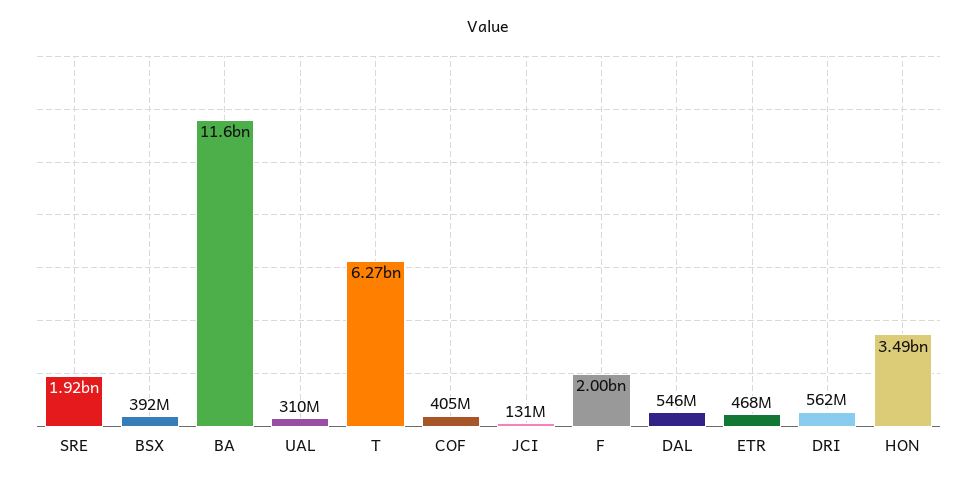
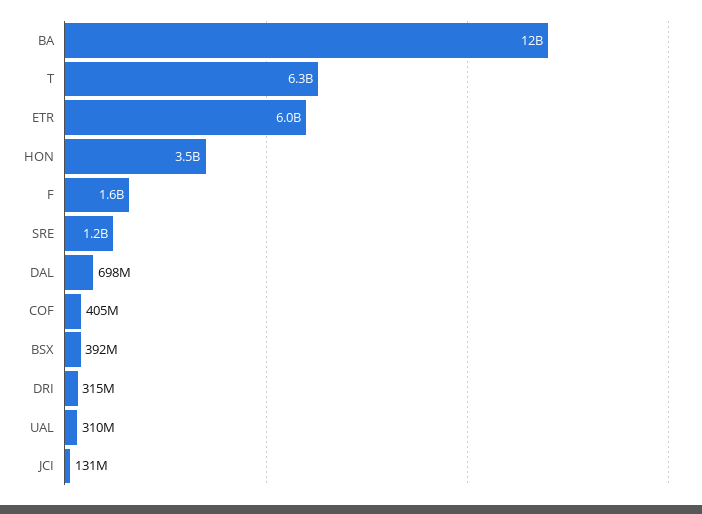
SRE: 1920000000 -> 1200000000
F: 2000000000 -> 1600000000
DAL: 546000000 -> 698000000
ETR: 468000000 -> 6000000000
DRI: 562000000 -> 315000000

